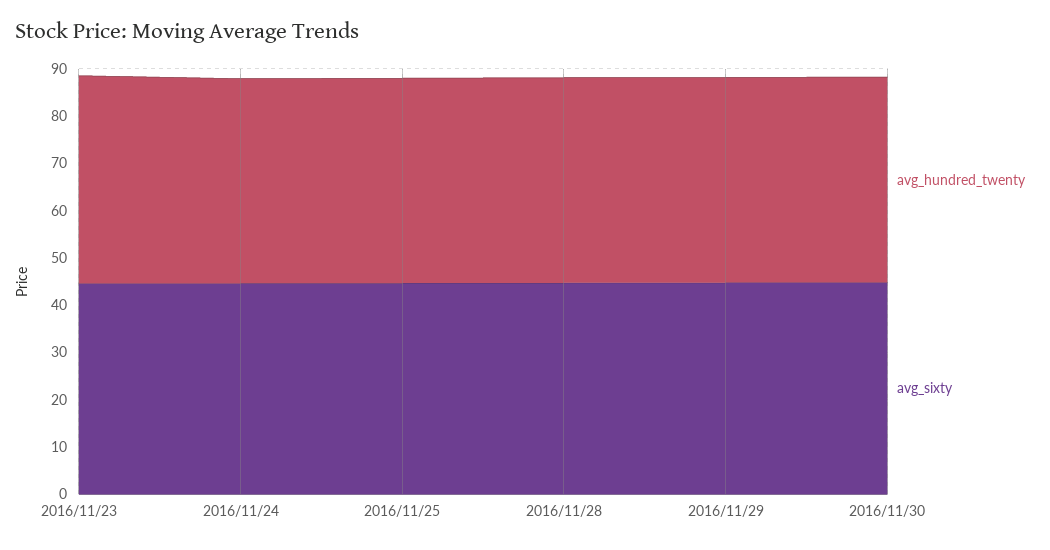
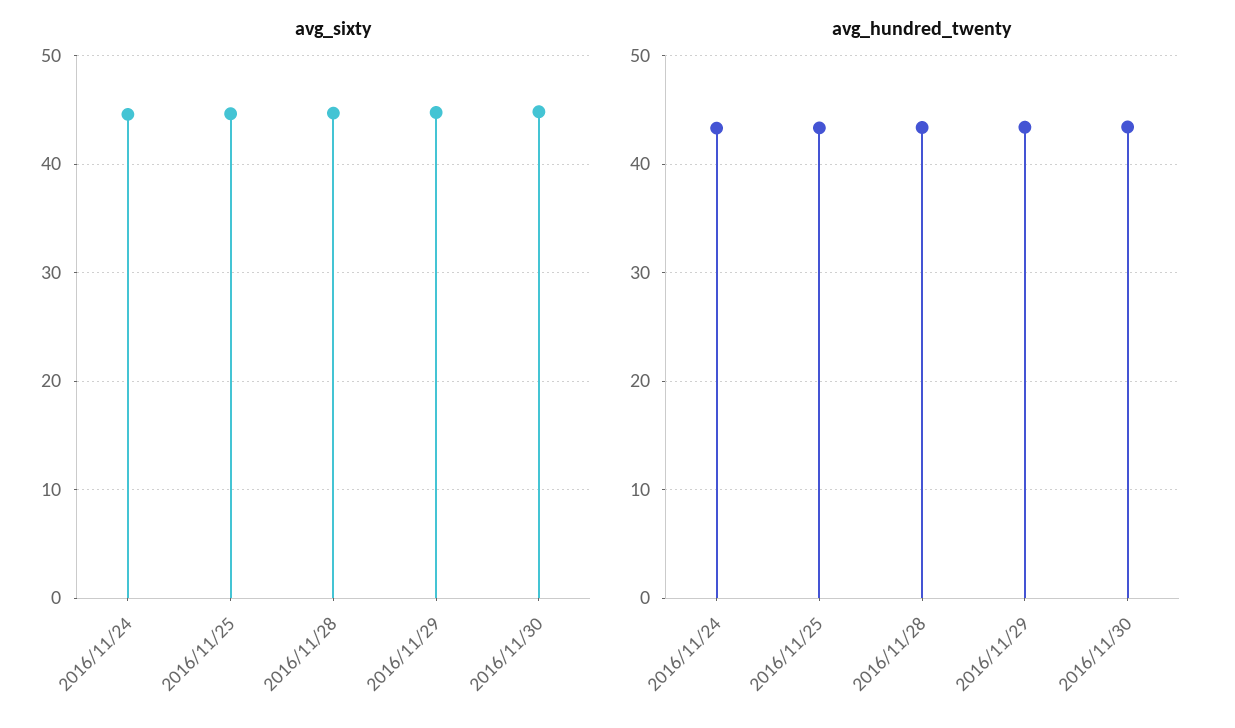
avg_hundred_twenty, 2016/11/23: 44 -> none
avg_sixty, 2016/11/23: 44 -> none

